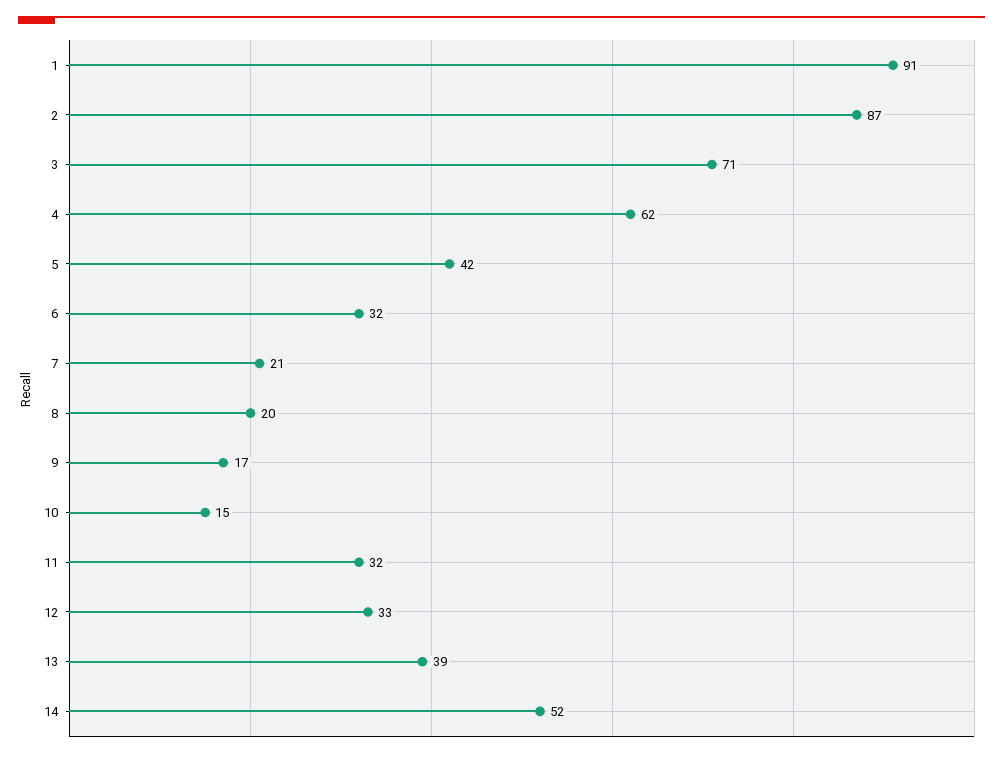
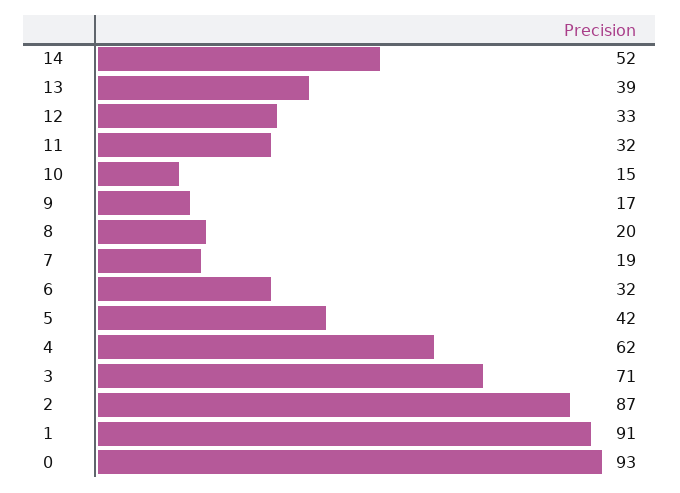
7: 21 -> 19
0: none -> 93

